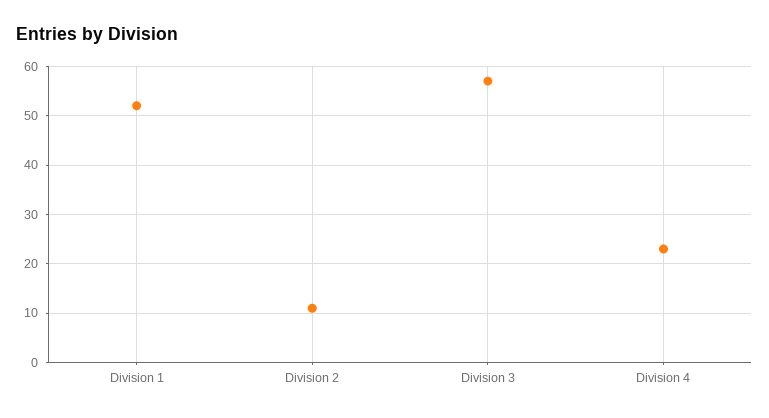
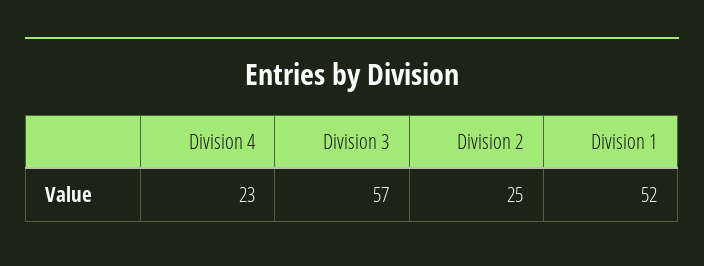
Division 2: 10 -> 25

